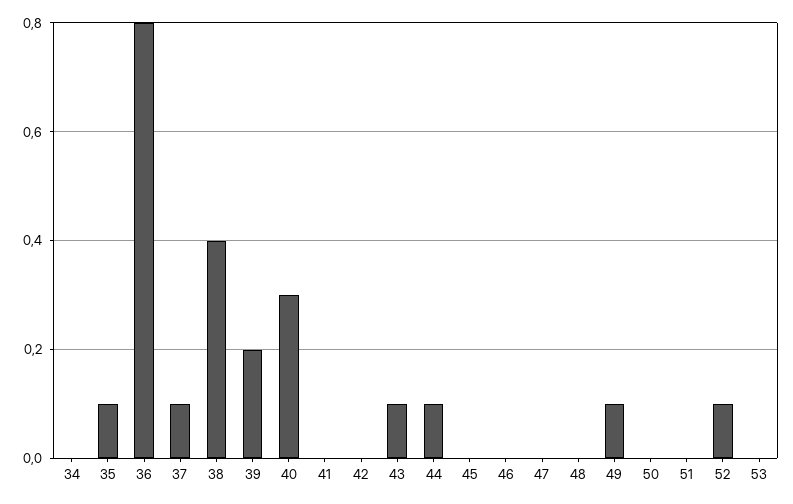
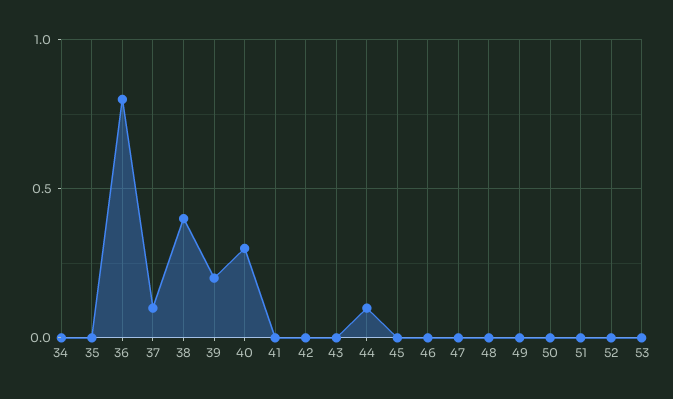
35: 0.1 -> 0
43: 0.1 -> 0
49: 0.1 -> 0
52: 0.1 -> 0

